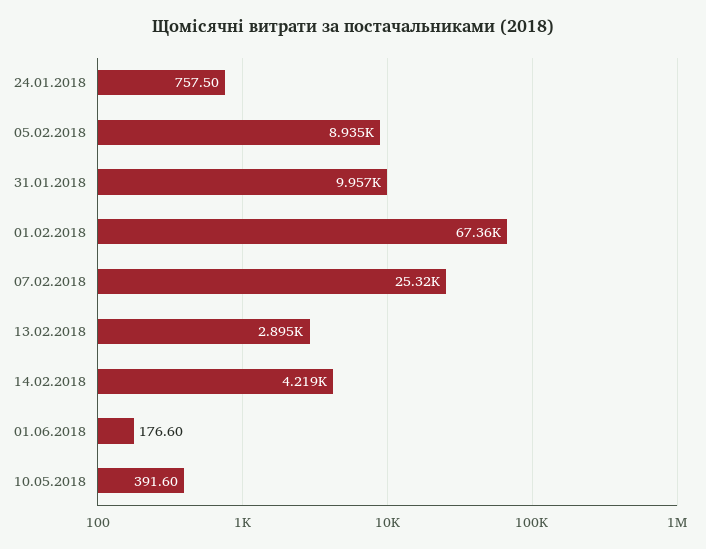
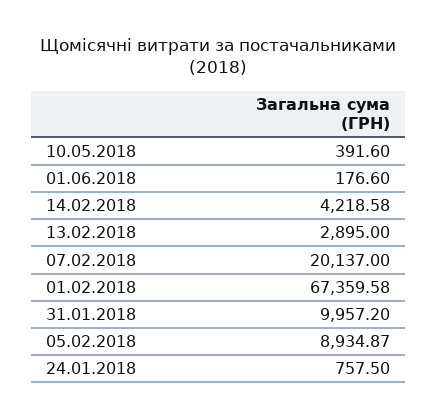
07.02.2018: 25320 -> 20137

